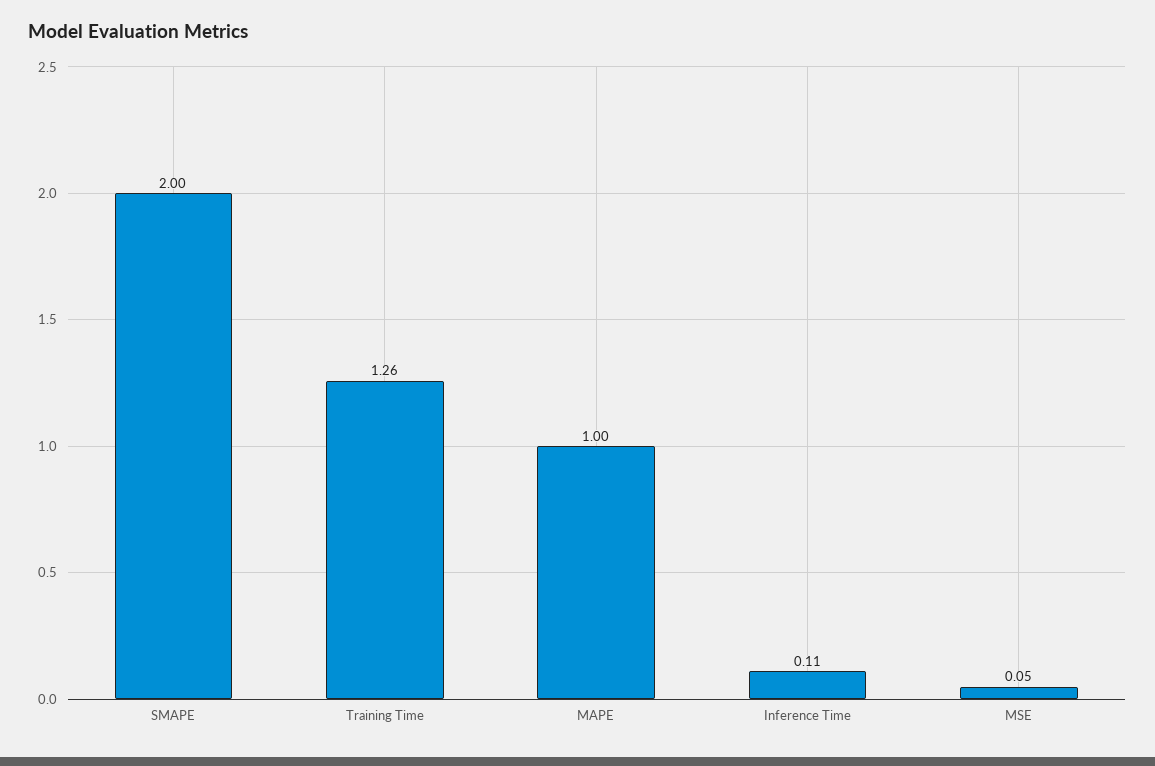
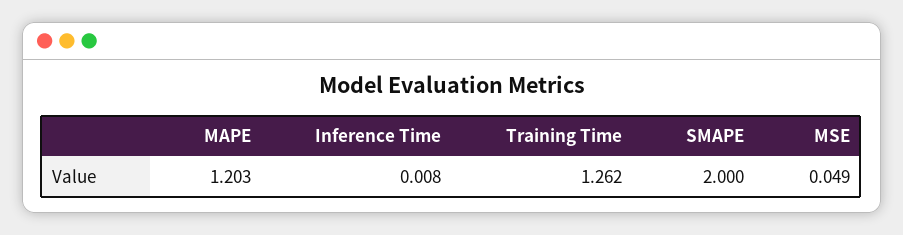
MAPE: 1 -> 1.203
Inference Time: 0.11 -> 0.008

